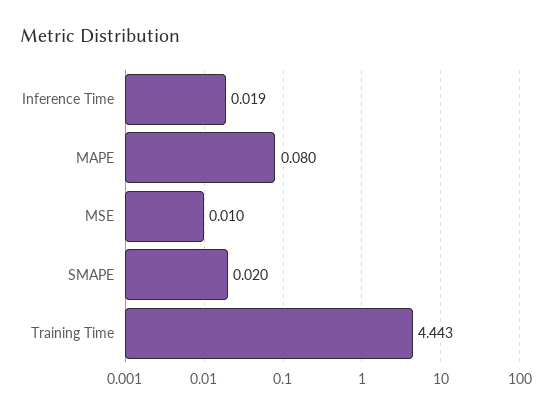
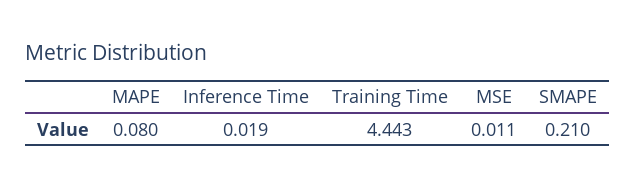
MSE: 0.01 -> 0.011
SMAPE: 0.02 -> 0.21

